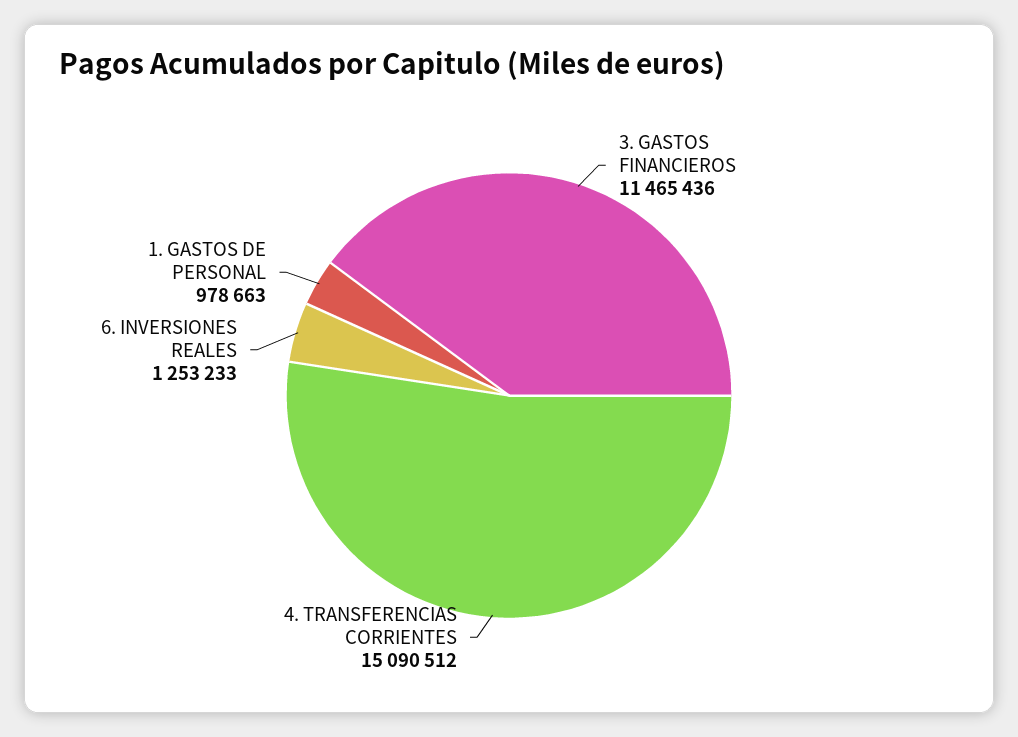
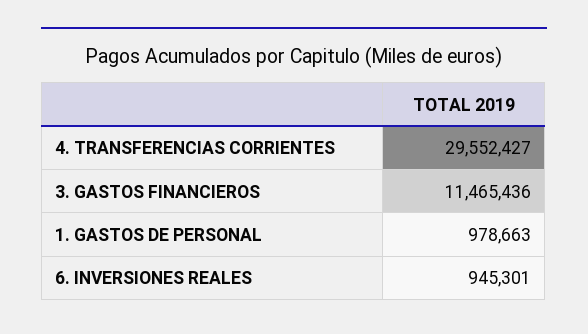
4. TRANSFERENCIAS CORRIENTES: 15090512 -> 29552427
6. INVERSIONES REALES: 1253233 -> 945301

